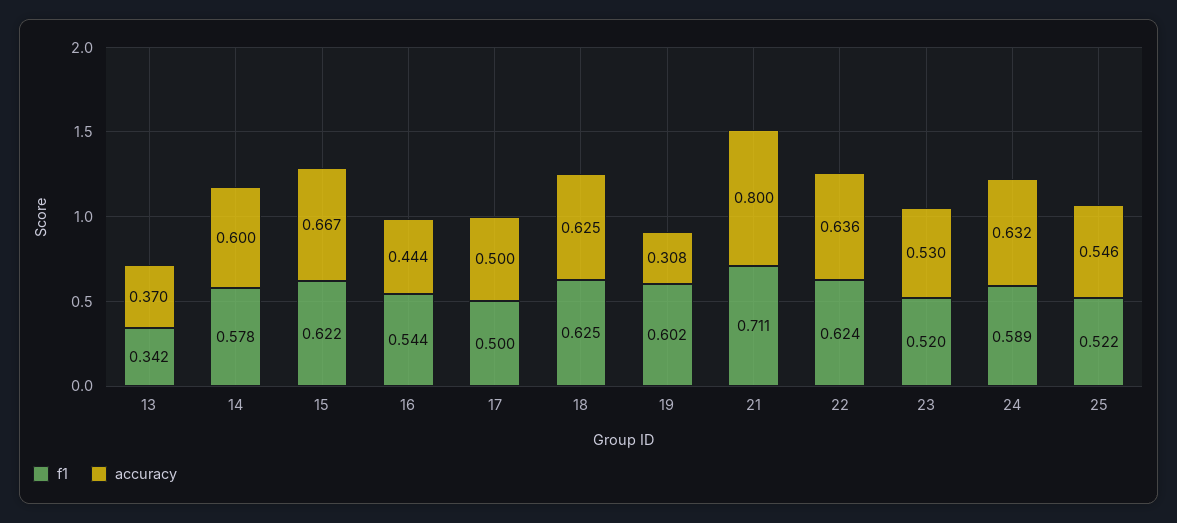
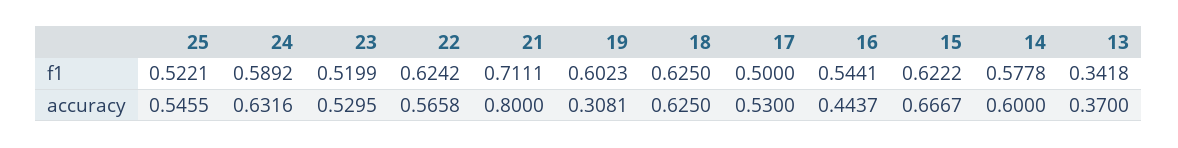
accuracy, 17: 0.5 -> 0.53
accuracy, 22: 0.636 -> 0.5658

